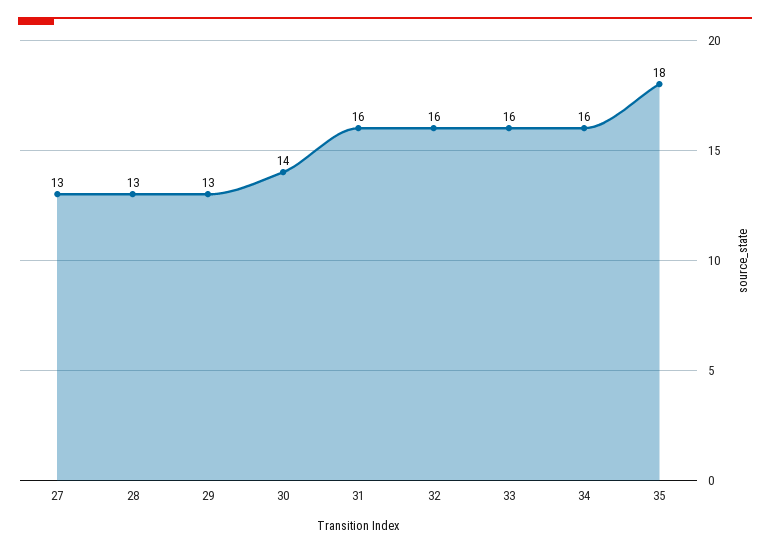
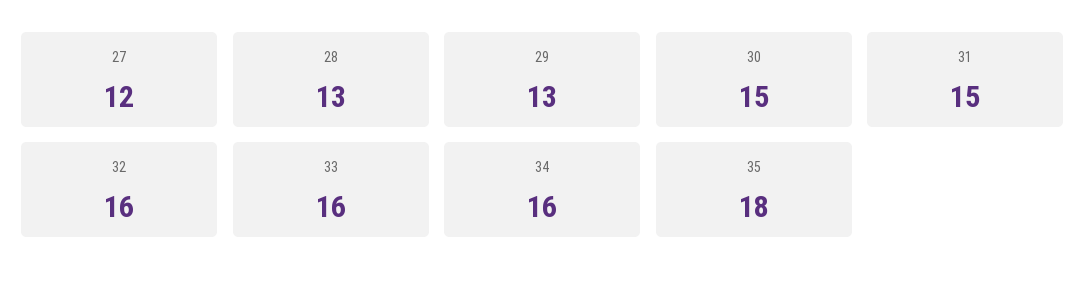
27: 13 -> 12
30: 14 -> 15
31: 16 -> 15

